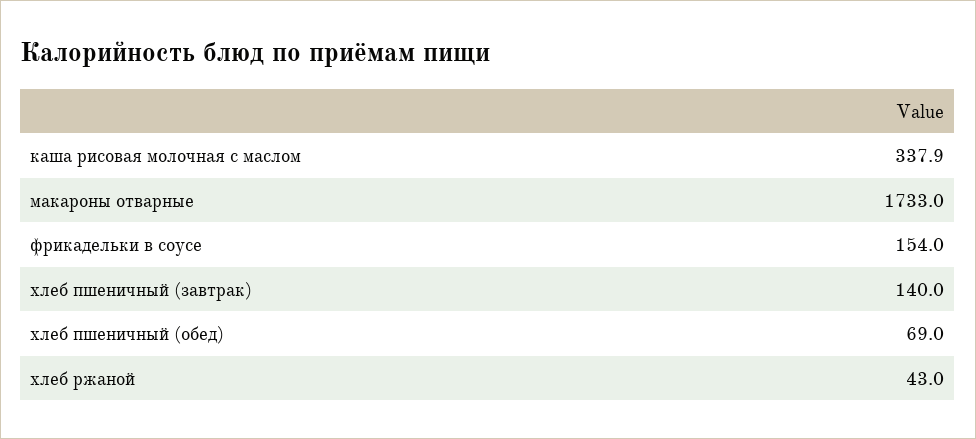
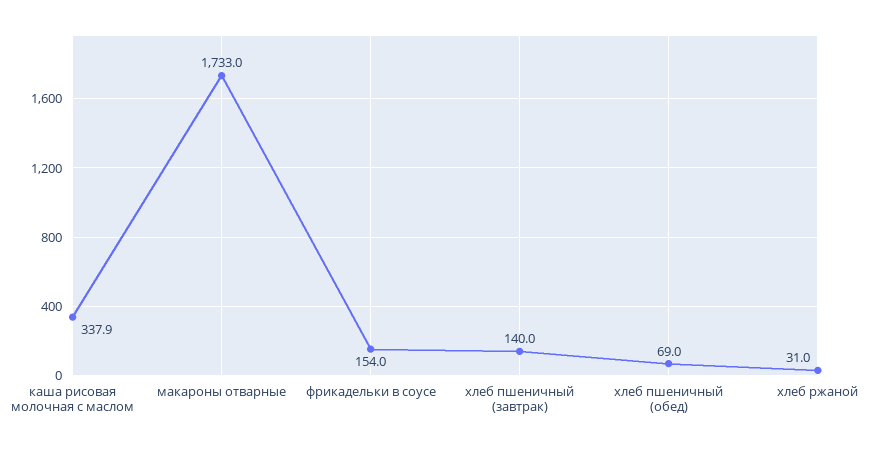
хлеб ржаной: 43 -> 31

